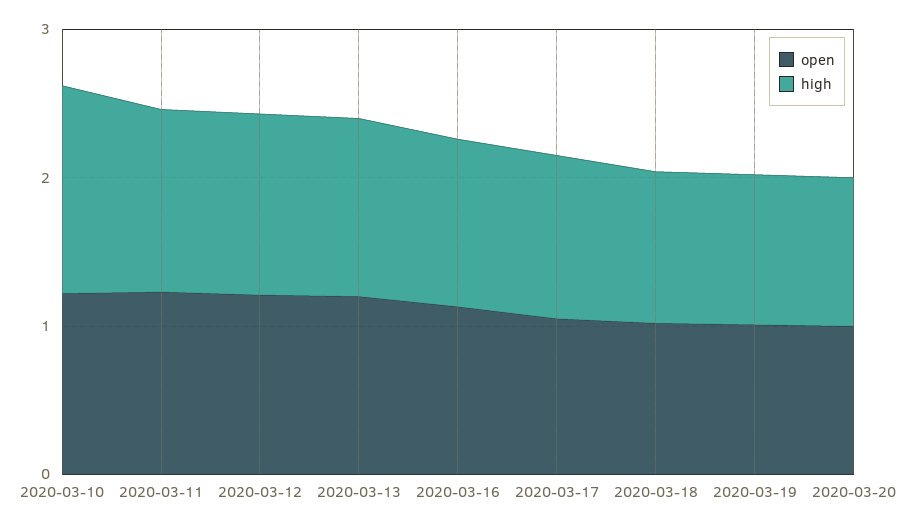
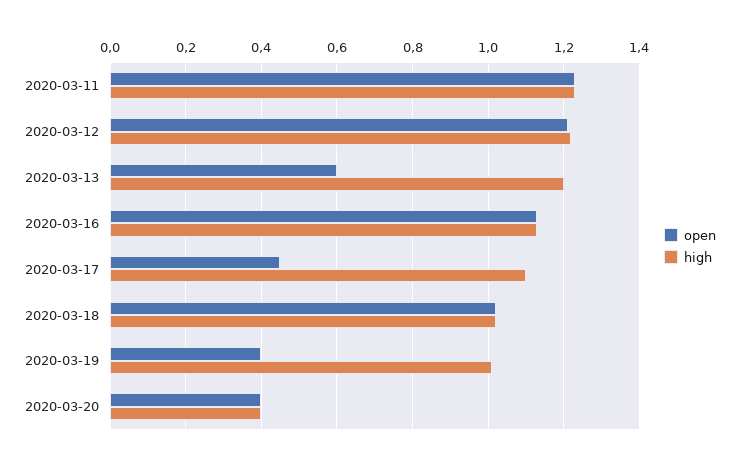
open, 2020-03-10: 1.2 -> none
high, 2020-03-10: 1.4 -> none
open, 2020-03-13: 1.2 -> 0.6
open, 2020-03-17: 1 -> 0.45
open, 2020-03-19: 1 -> 0.4
open, 2020-03-20: 1 -> 0.4
high, 2020-03-20: 1 -> 0.4

